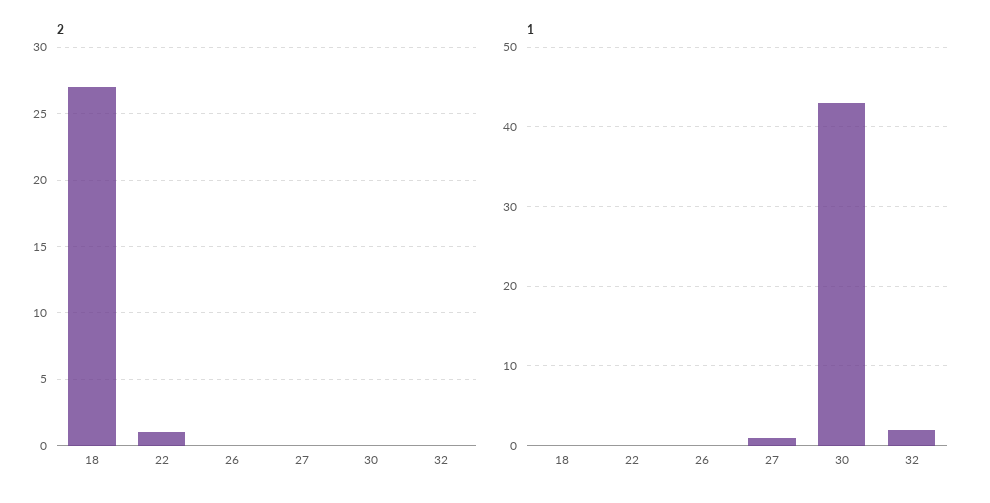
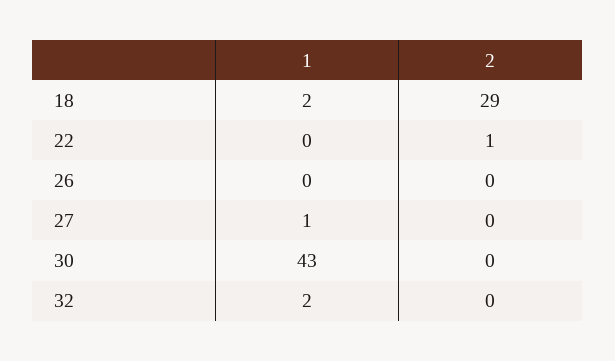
2, 18: 27 -> 29
1, 18: 0 -> 2

